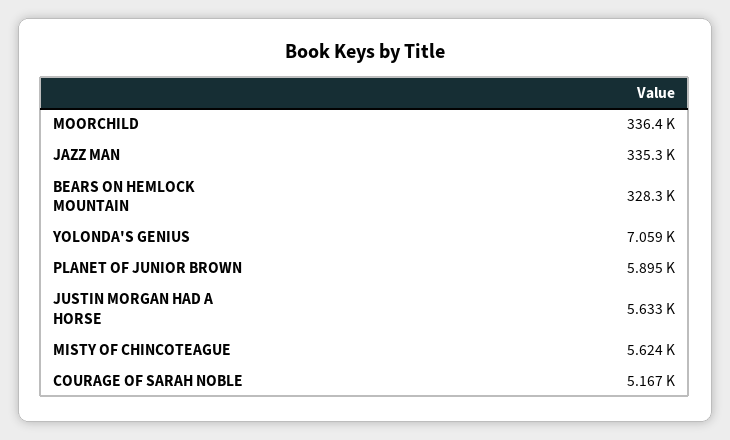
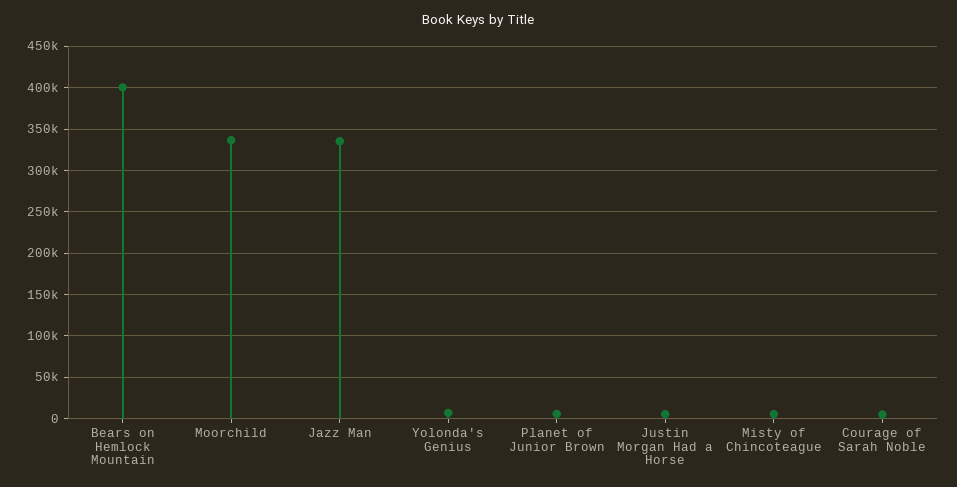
BEARS ON HEMLOCK MOUNTAIN: 328300 -> 400000

